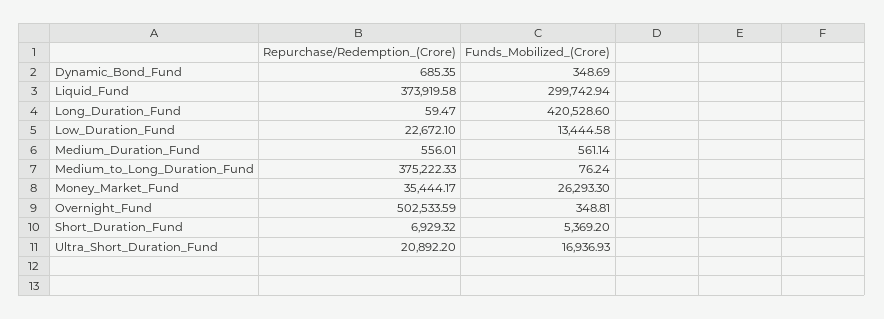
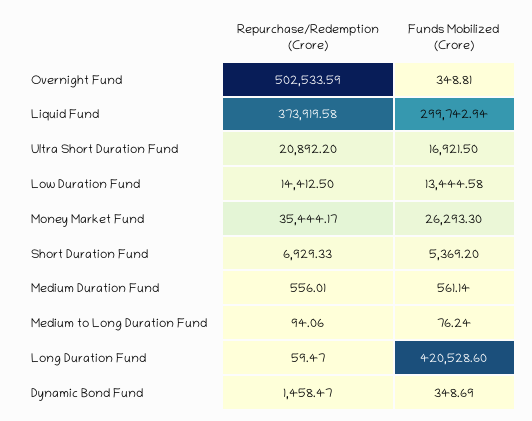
Repurchase/Redemption_(Crore), Dynamic_Bond_Fund: 685.35 -> 1458.47
Repurchase/Redemption_(Crore), Low_Duration_Fund: 22672.1 -> 14412.5
Repurchase/Redemption_(Crore), Medium_to_Long_Duration_Fund: 375222.33 -> 94.06
Repurchase/Redemption_(Crore), Short_Duration_Fund: 6929.32 -> 6929.33
Funds_Mobilized_(Crore), Ultra_Short_Duration_Fund: 16936.93 -> 16921.5

